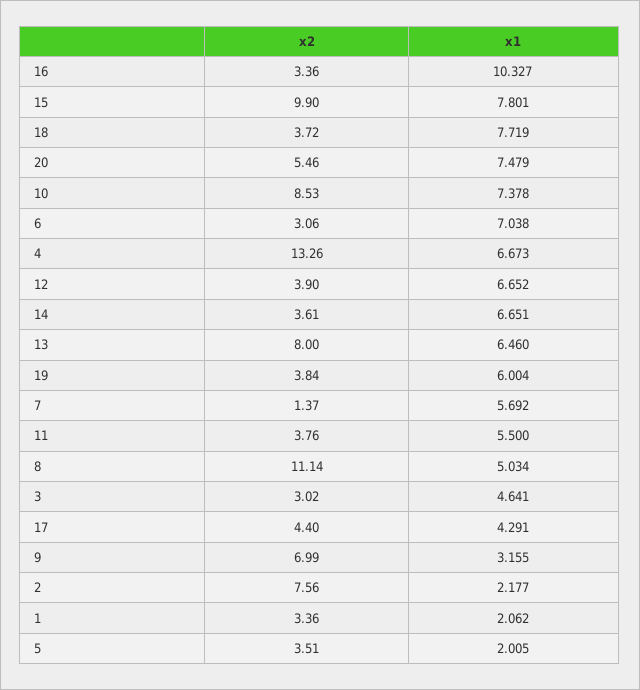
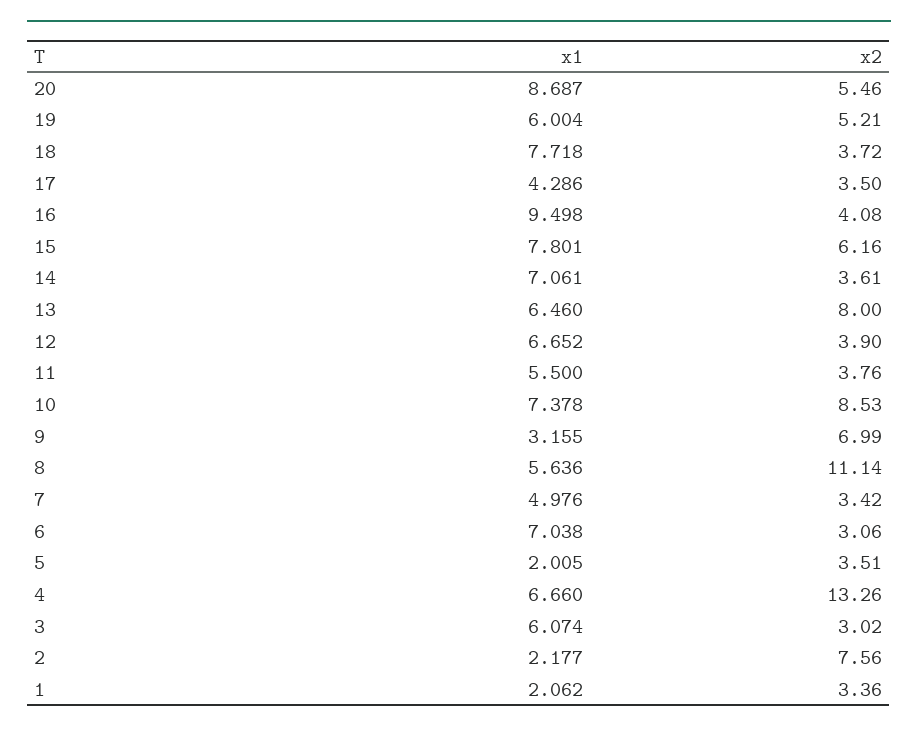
x2, 16: 3.36 -> 4.08
x1, 16: 10.327 -> 9.498
x2, 15: 9.9 -> 6.16
x1, 18: 7.719 -> 7.718
x1, 20: 7.479 -> 8.687
x1, 4: 6.673 -> 6.66
x1, 14: 6.651 -> 7.061
x2, 19: 3.84 -> 5.21
x2, 7: 1.37 -> 3.42
x1, 7: 5.692 -> 4.976
x1, 8: 5.034 -> 5.636
x1, 3: 4.641 -> 6.074
x2, 17: 4.4 -> 3.5
x1, 17: 4.291 -> 4.286

